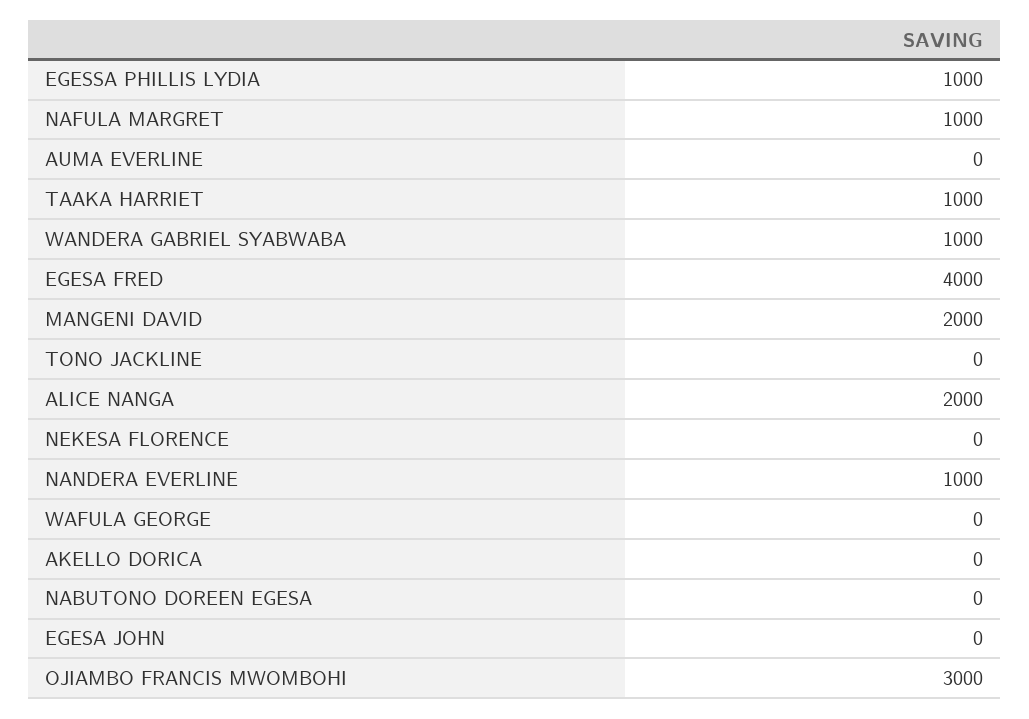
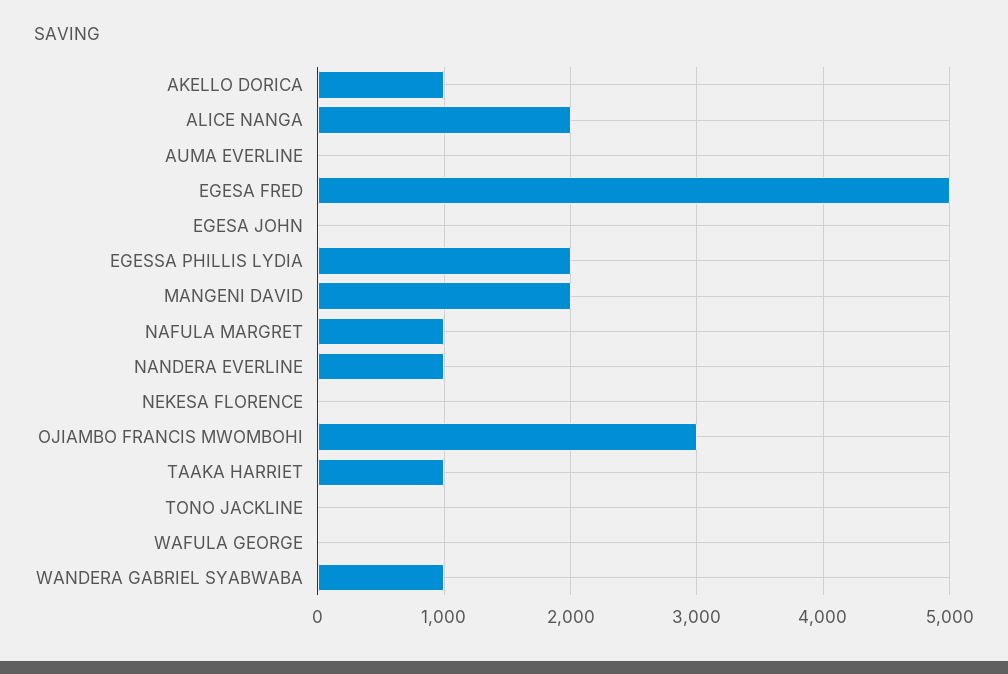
EGESSA PHILLIS LYDIA: 1000 -> 2000
EGESA FRED: 4000 -> 5000
AKELLO DORICA: 0 -> 1000
NABUTONO DOREEN EGESA: 0 -> none

